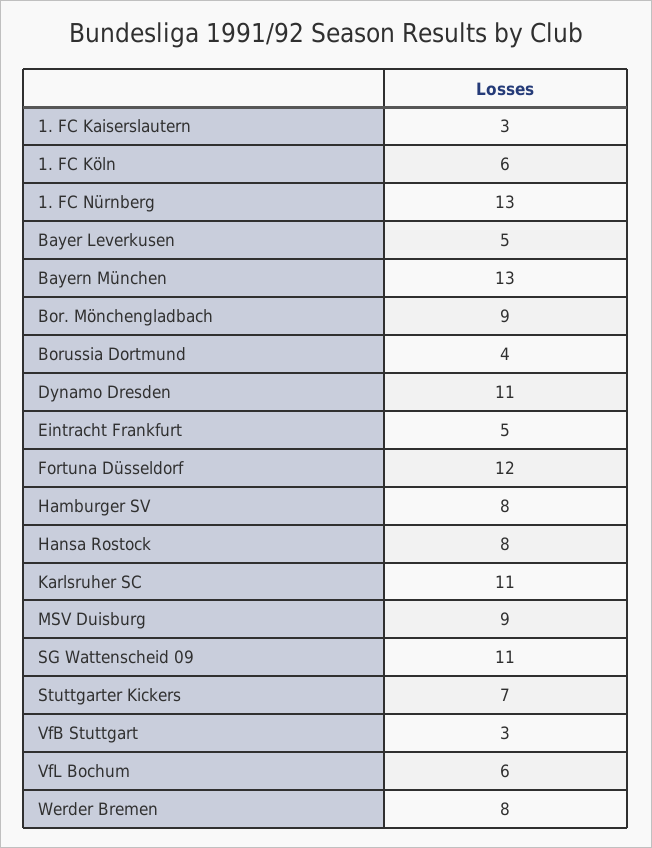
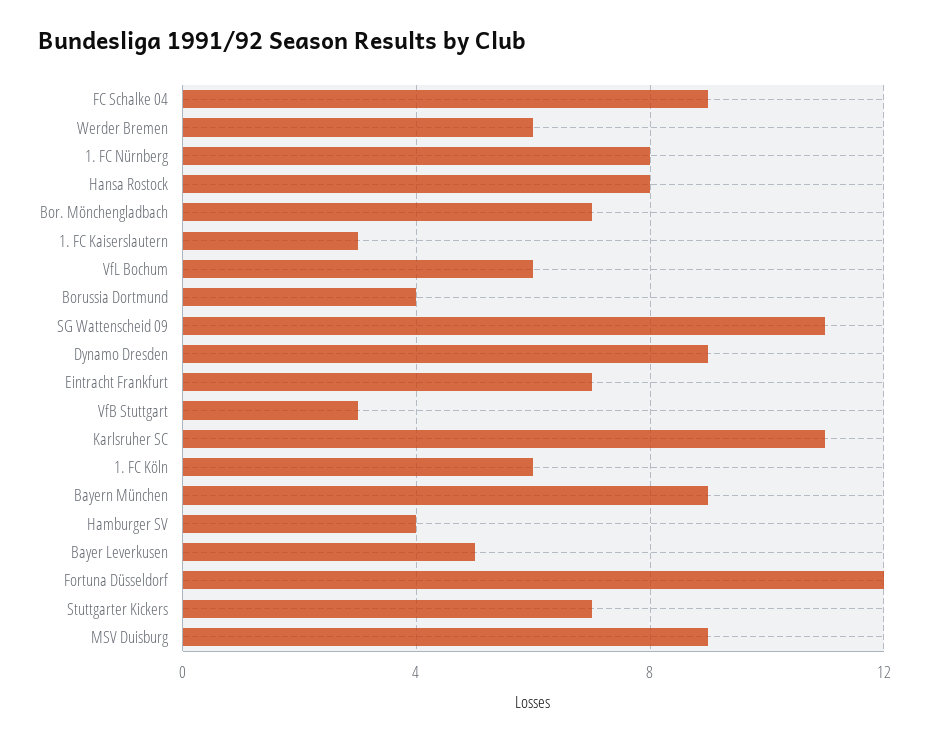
1. FC Nürnberg: 13 -> 8
Bayern München: 13 -> 9
Bor. Mönchengladbach: 9 -> 7
Dynamo Dresden: 11 -> 9
Eintracht Frankfurt: 5 -> 7
Hamburger SV: 8 -> 4
Werder Bremen: 8 -> 6
FC Schalke 04: none -> 9

